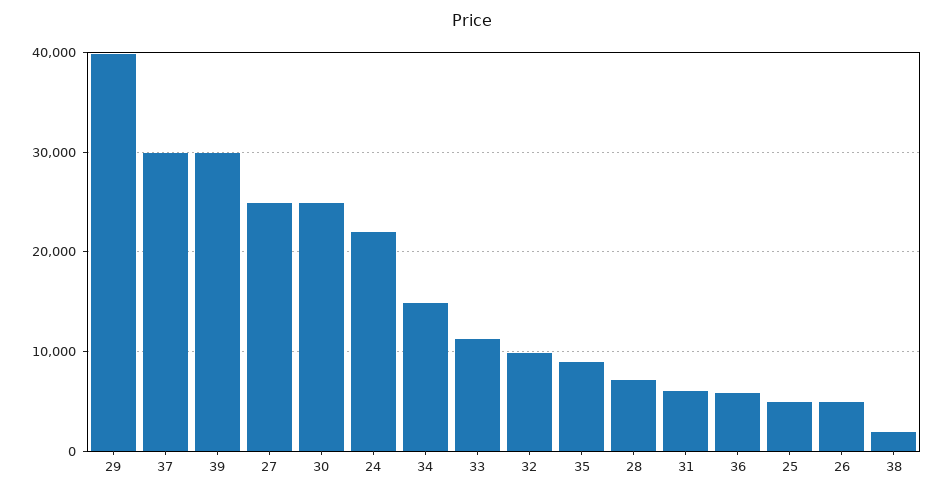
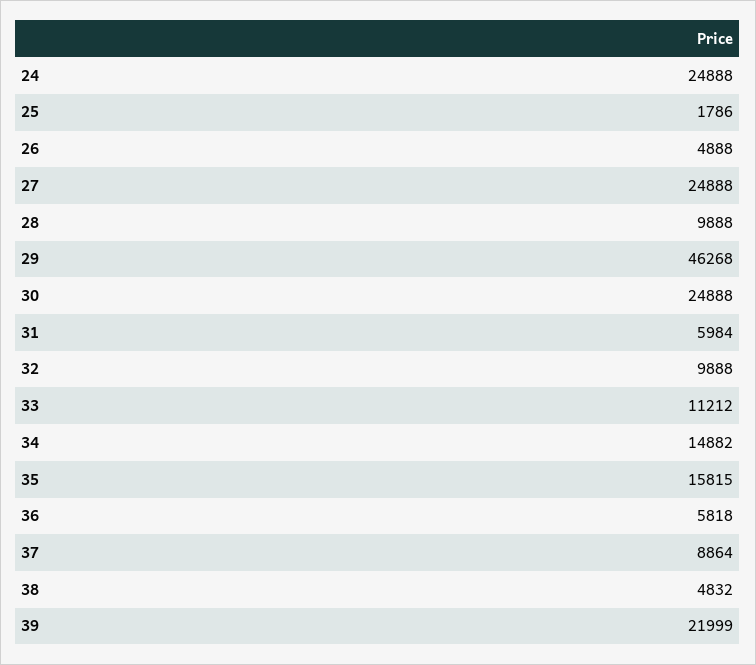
29: 40000 -> 46268
37: 30000 -> 8864
39: 30000 -> 21999
24: 22000 -> 24888
35: 9000 -> 15815
28: 7000 -> 9888
25: 5000 -> 1786
38: 2000 -> 4832

